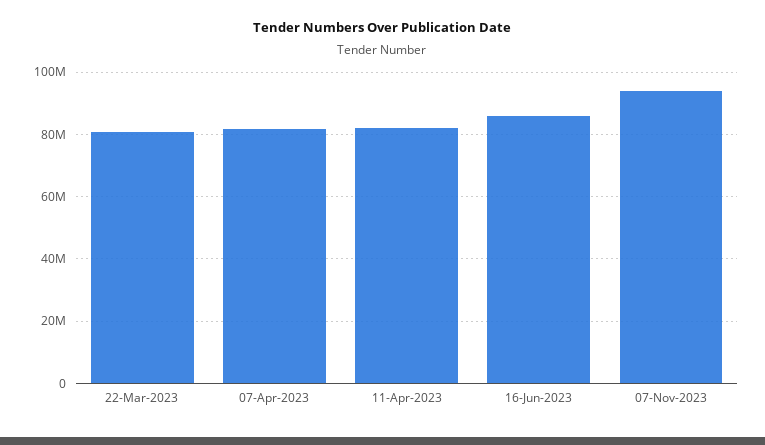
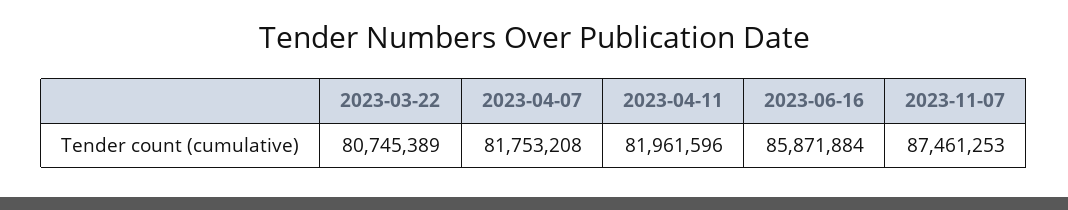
07-Nov-2023: 94000000 -> 87461253

